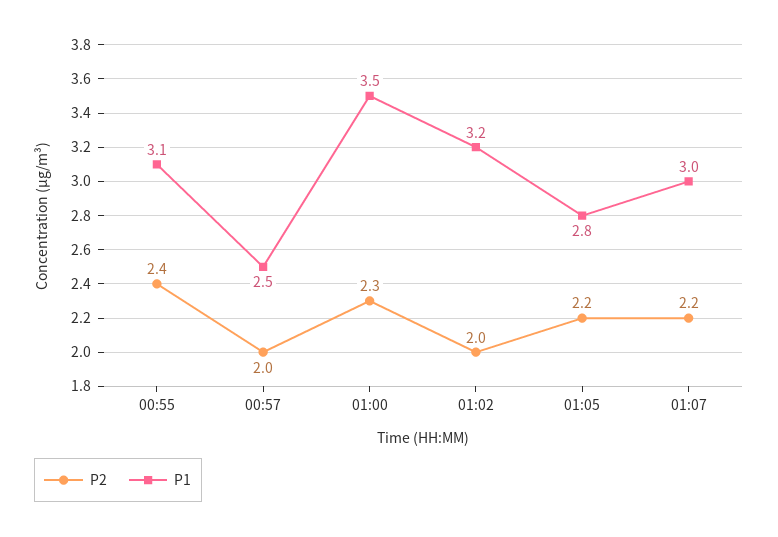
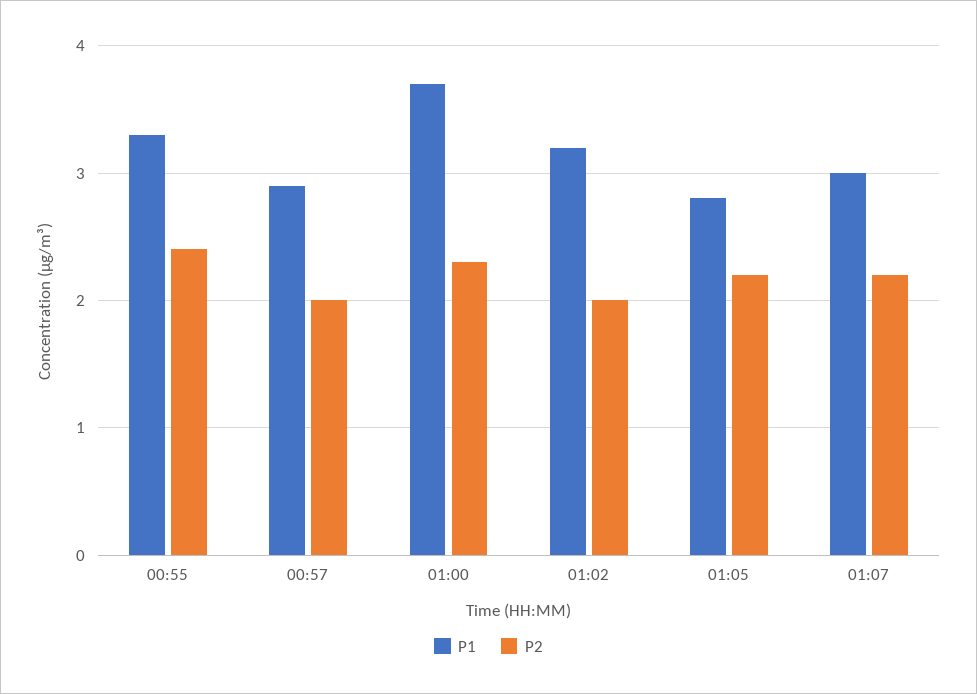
P1, 00:55: 3.1 -> 3.3
P1, 00:57: 2.5 -> 2.9
P1, 01:00: 3.5 -> 3.7

